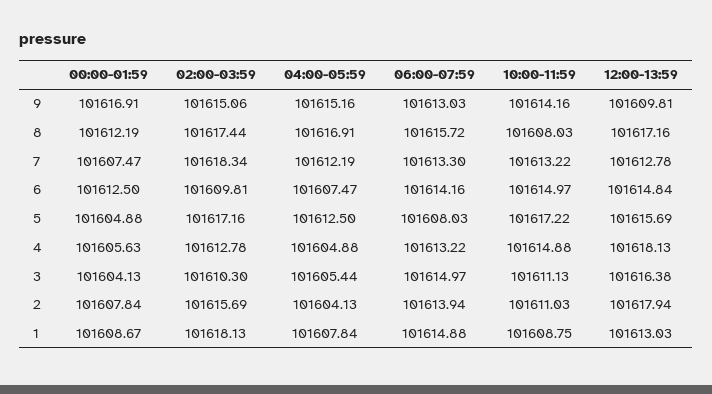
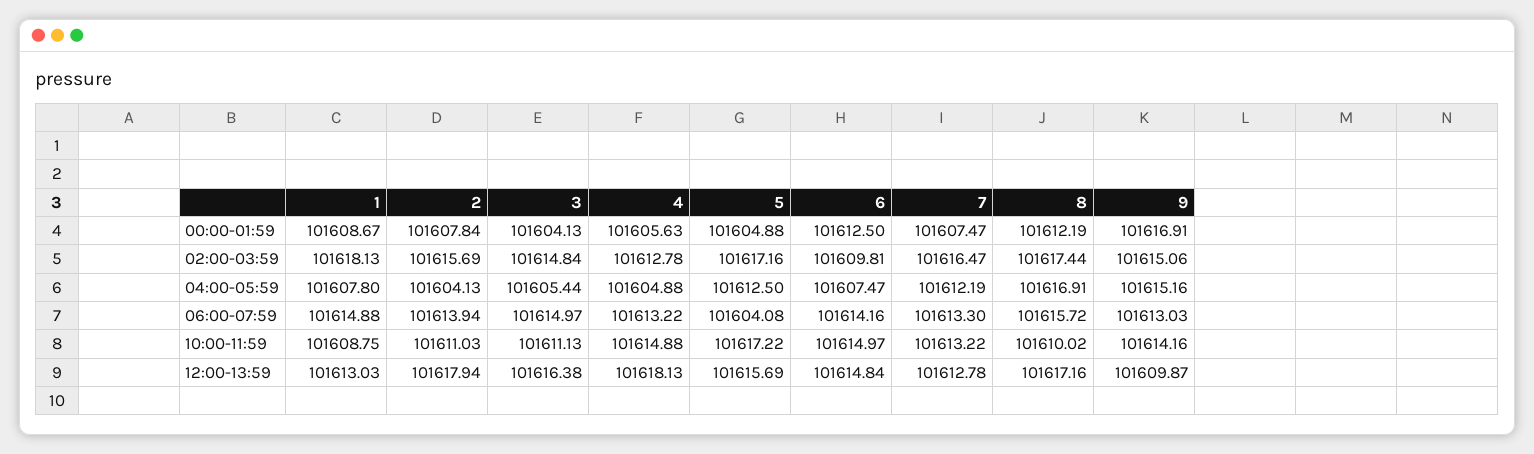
12:00-13:59, 9: 101609.81 -> 101609.87
10:00-11:59, 8: 101608.03 -> 101610.02
02:00-03:59, 7: 101618.34 -> 101616.47
06:00-07:59, 5: 101608.03 -> 101604.08
02:00-03:59, 3: 101610.3 -> 101614.84
04:00-05:59, 1: 101607.84 -> 101607.8

